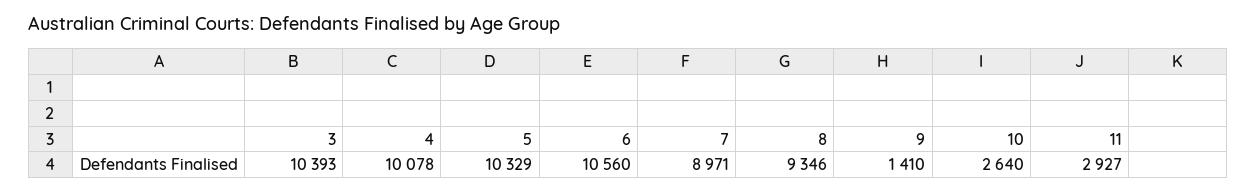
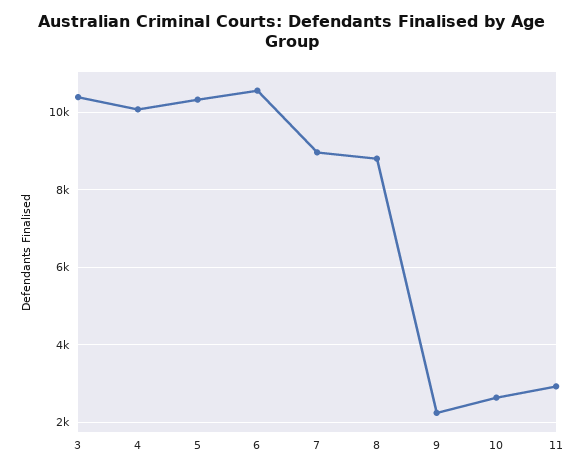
8: 9346 -> 8800
9: 1410 -> 2200

